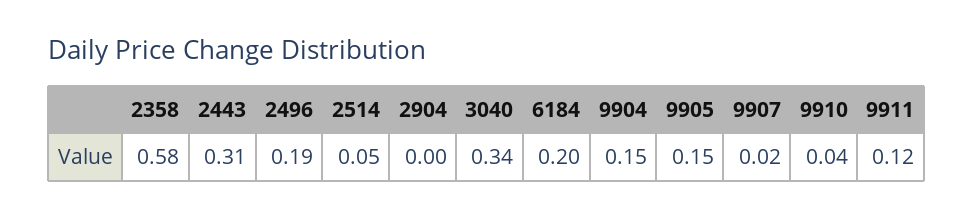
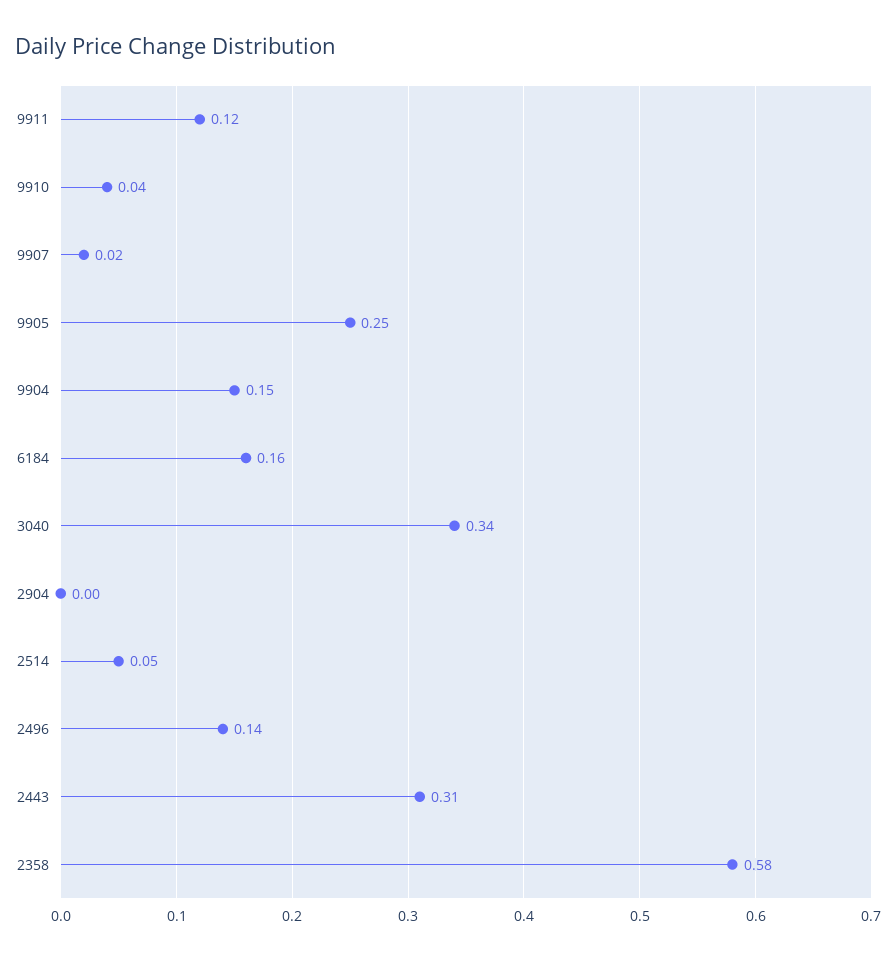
2496: 0.19 -> 0.14
6184: 0.2 -> 0.16
9905: 0.15 -> 0.25

